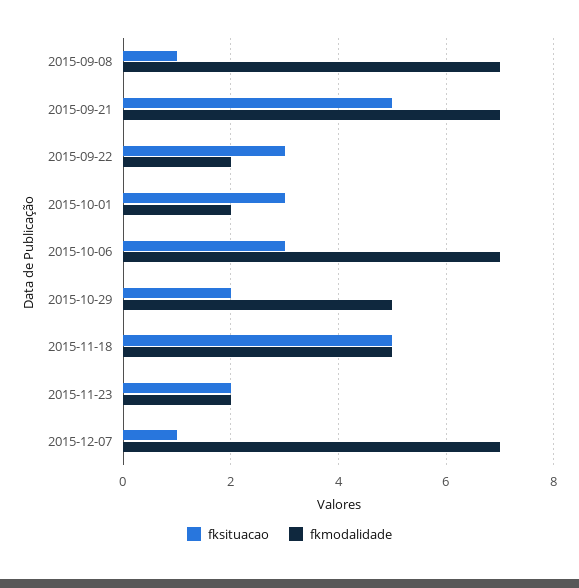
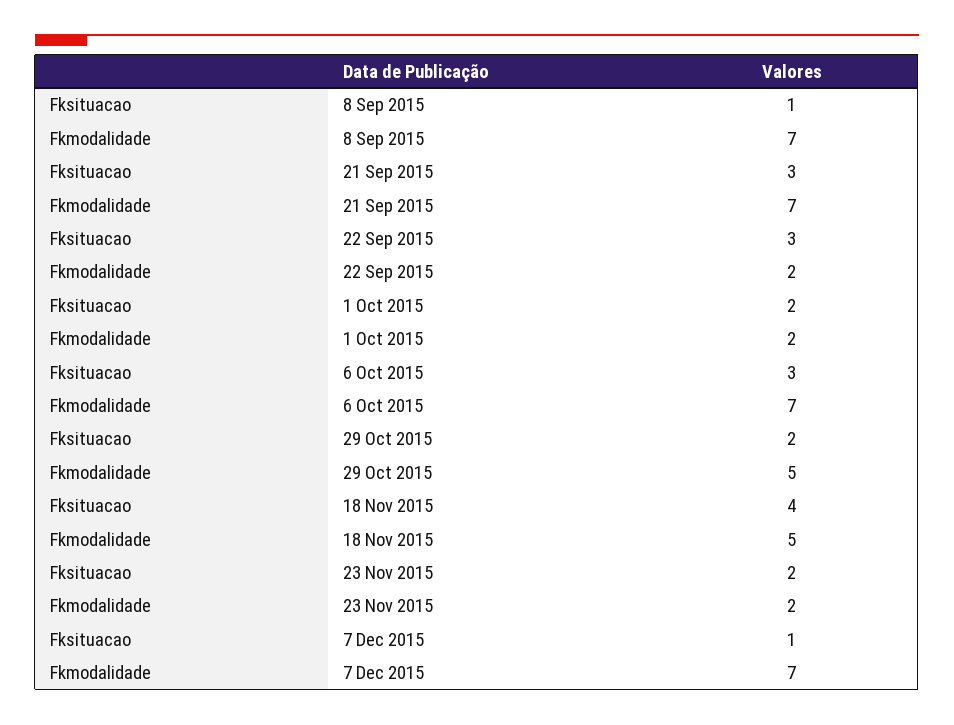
fksituacao, 2015-09-21: 5 -> 3
fksituacao, 2015-10-01: 3 -> 2
fksituacao, 2015-11-18: 5 -> 4

